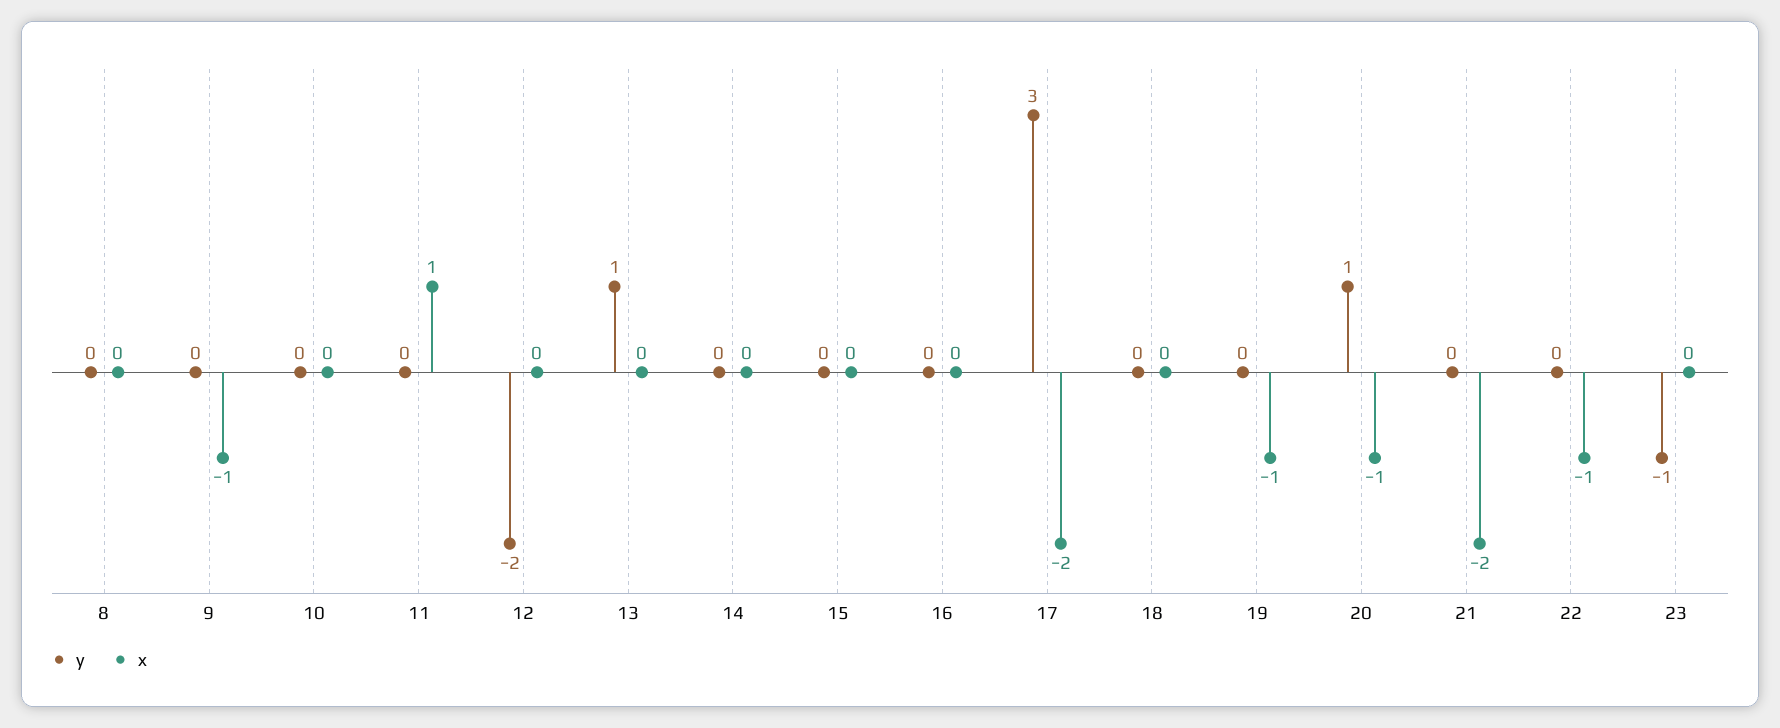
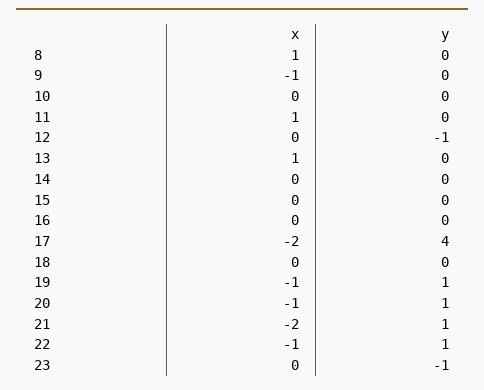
x, 8: 0 -> 1
y, 12: -2 -> -1
y, 13: 1 -> 0
x, 13: 0 -> 1
y, 17: 3 -> 4
y, 19: 0 -> 1
y, 21: 0 -> 1
y, 22: 0 -> 1

